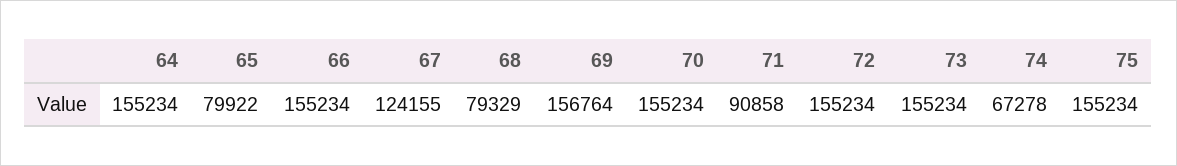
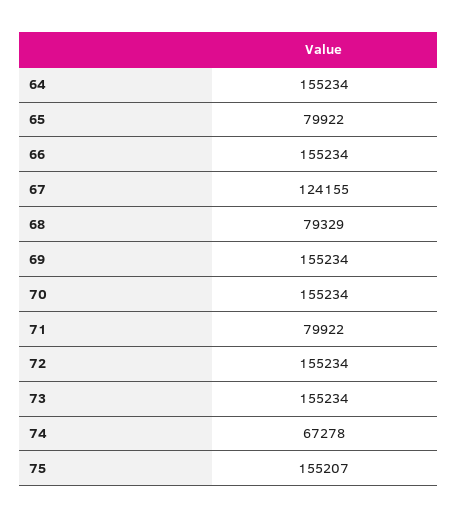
69: 156764 -> 155234
71: 90858 -> 79922
75: 155234 -> 155207

